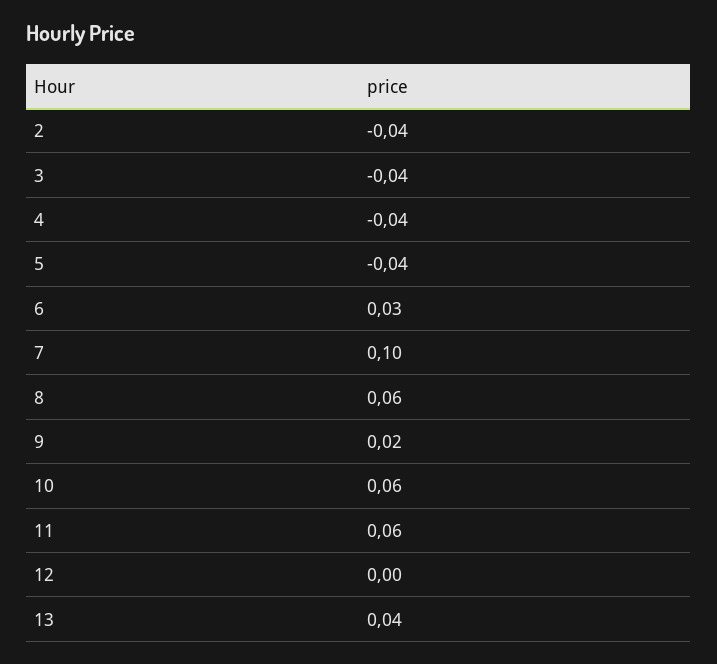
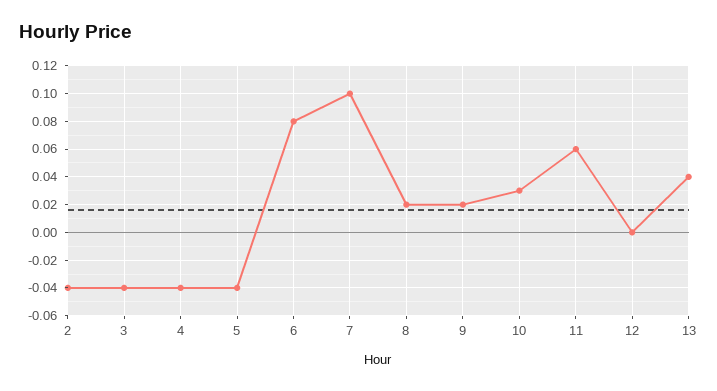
6: 0.03 -> 0.08
8: 0.06 -> 0.02
10: 0.06 -> 0.03

